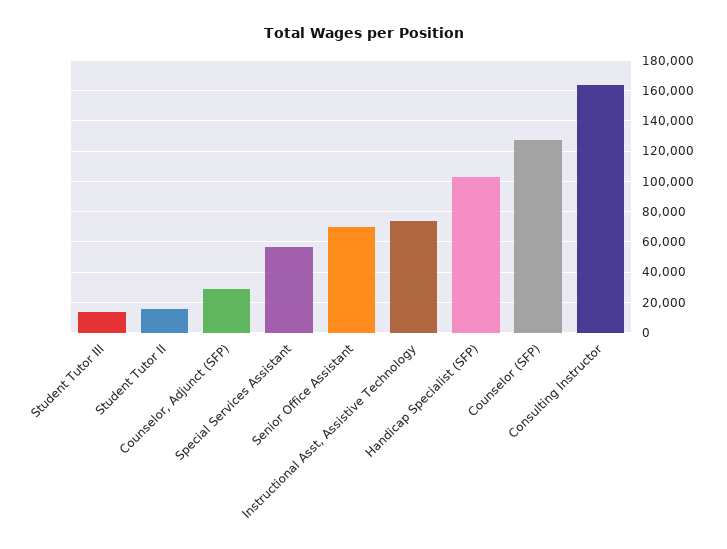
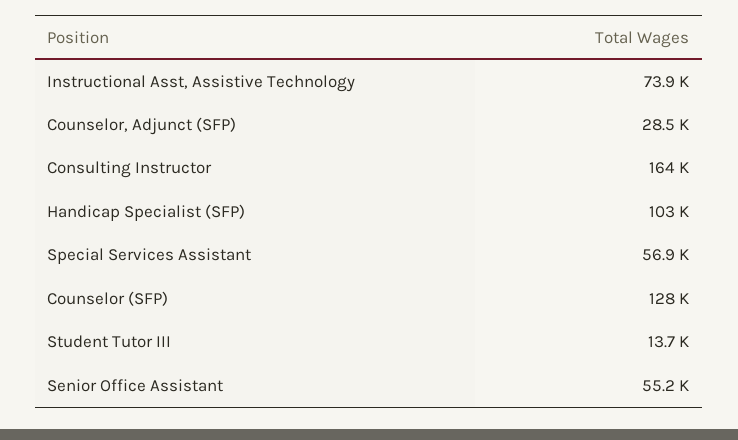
Student Tutor II: 15000 -> none
Senior Office Assistant: 70000 -> 55200

